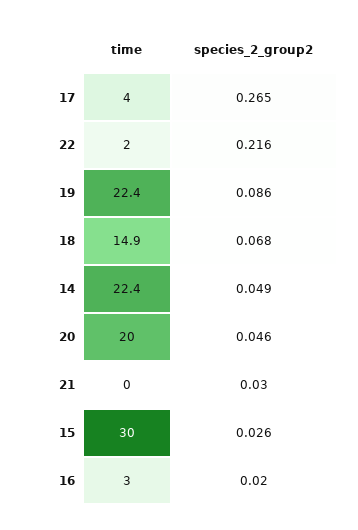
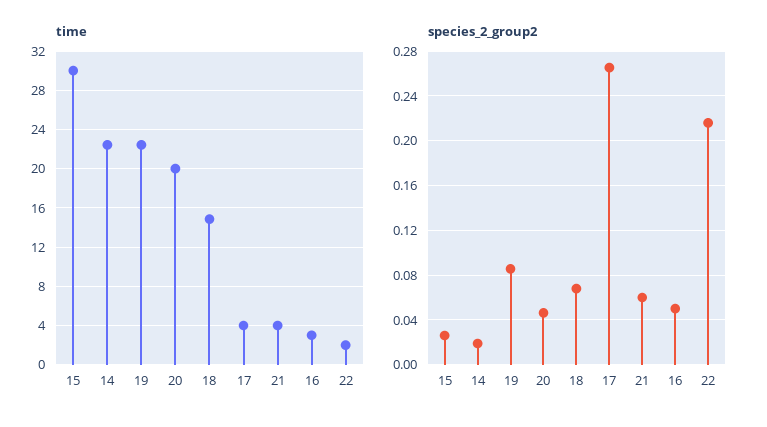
species_2_group2, 14: 0.049 -> 0.02
time, 21: 0 -> 4
species_2_group2, 21: 0.03 -> 0.06
species_2_group2, 16: 0.02 -> 0.05

